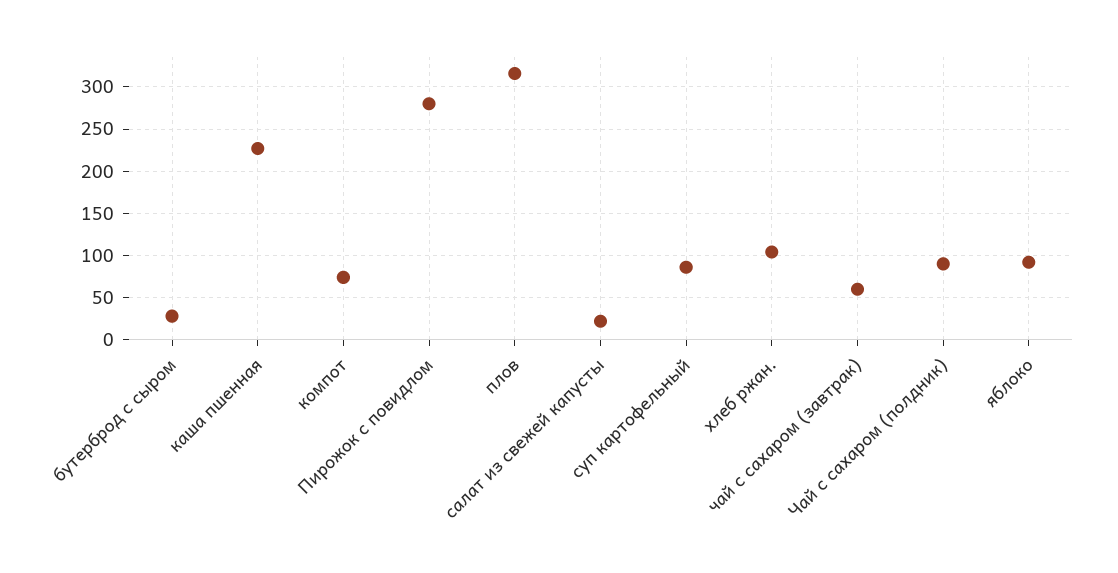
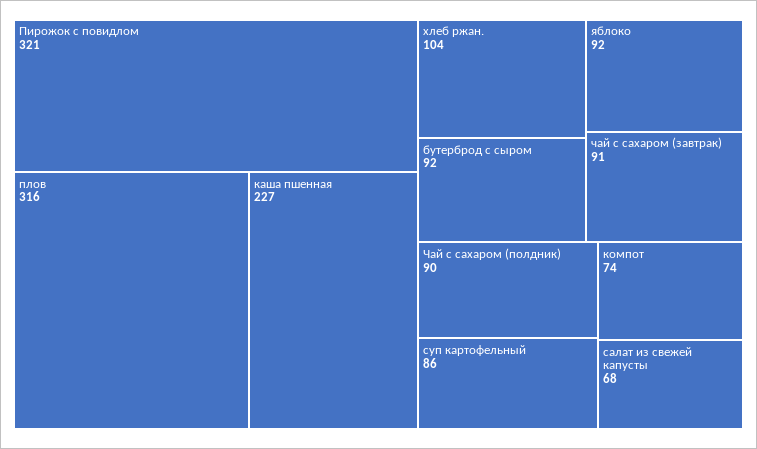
бутерброд с сыром: 30 -> 92
Пирожок с повидлом: 280 -> 321
салат из свежей капусты: 20 -> 68
чай с сахаром (завтрак): 60 -> 91

